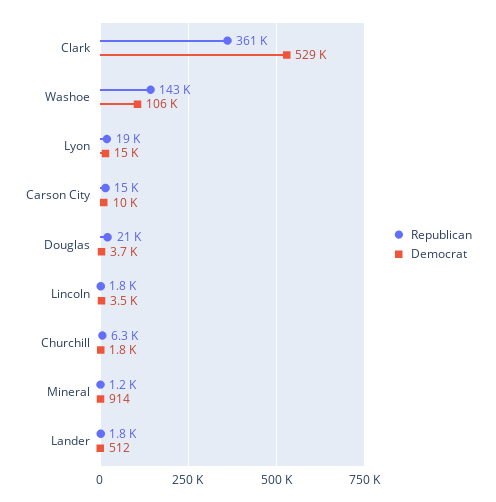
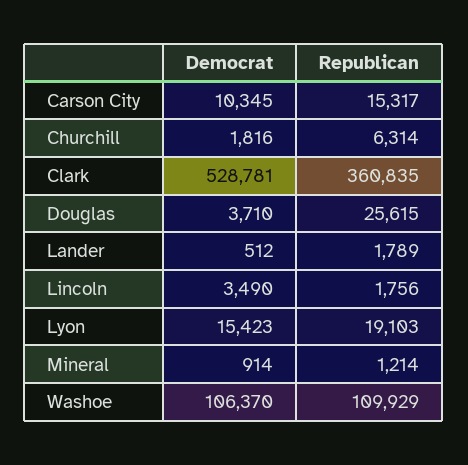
Republican, Washoe: 143000 -> 109929
Republican, Douglas: 21000 -> 25615

